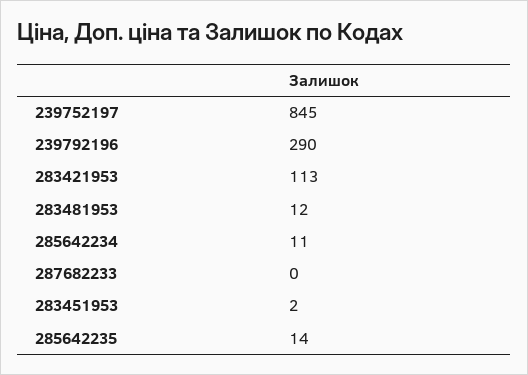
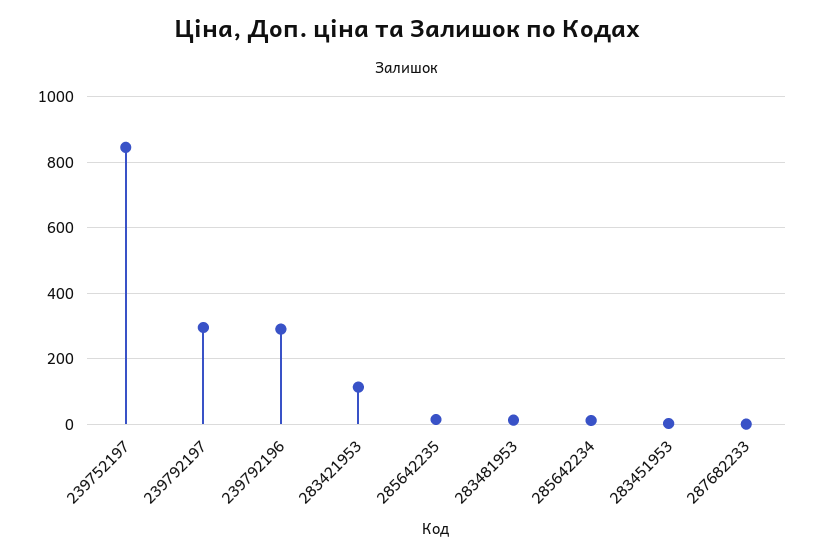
239792197: none -> 300

